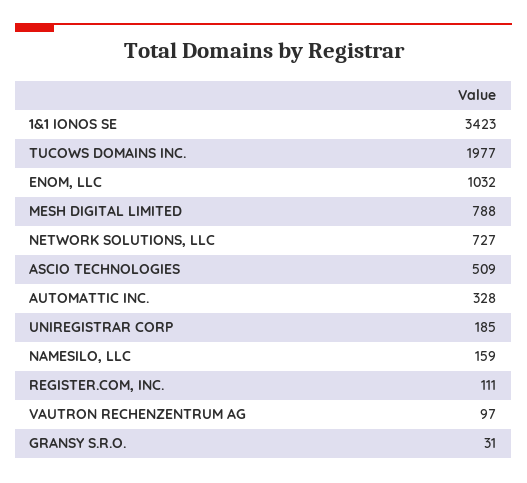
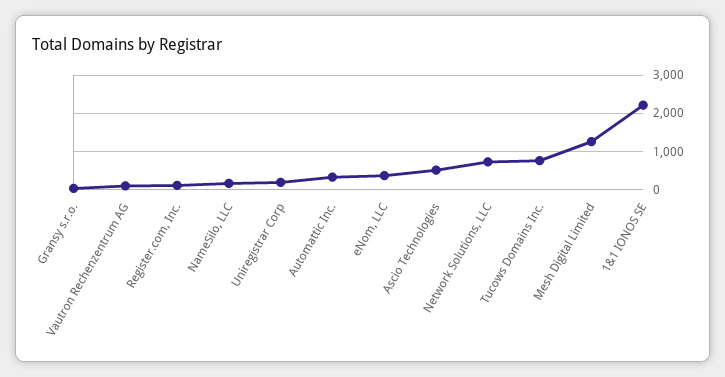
1&1 IONOS SE: 3423 -> 2200
TUCOWS DOMAINS INC.: 1977 -> 800
ENOM, LLC: 1032 -> 400
MESH DIGITAL LIMITED: 788 -> 1200

